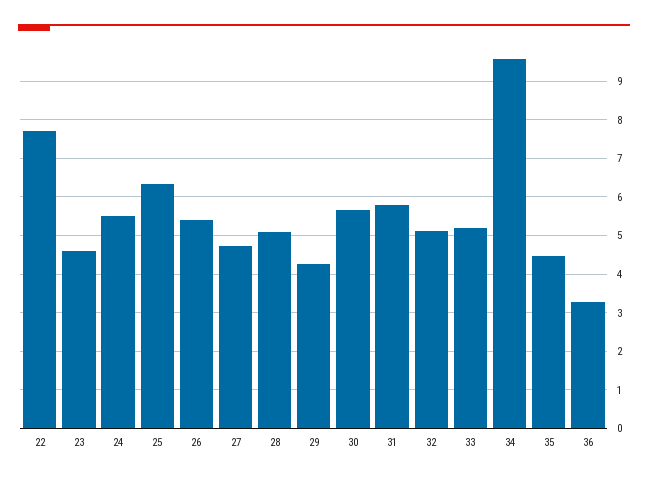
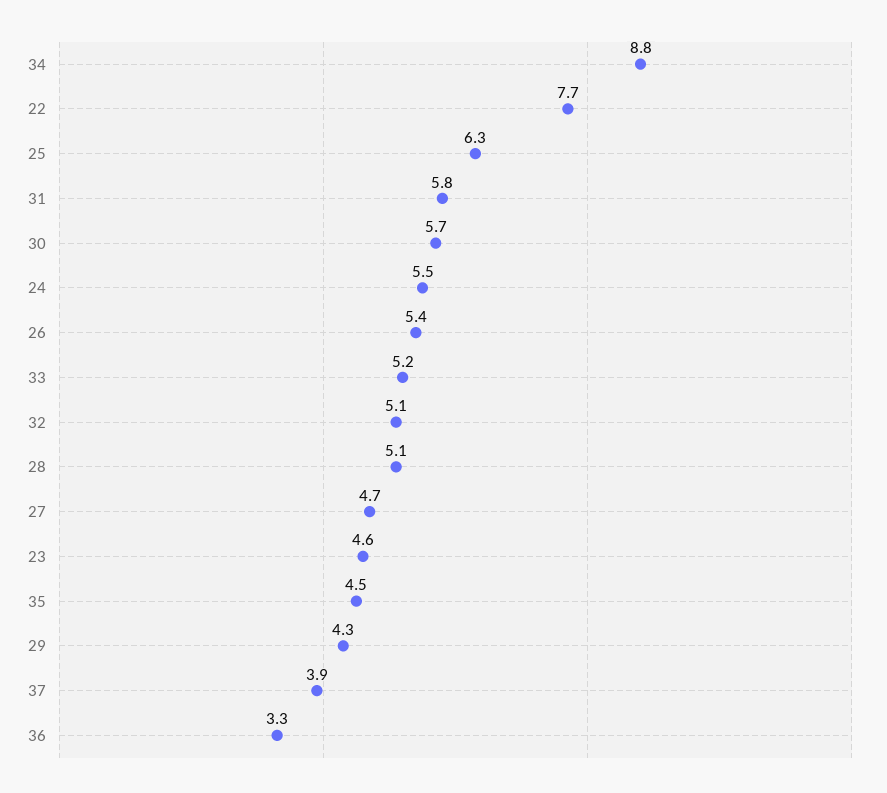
34: 9.6 -> 8.8
37: none -> 3.9

